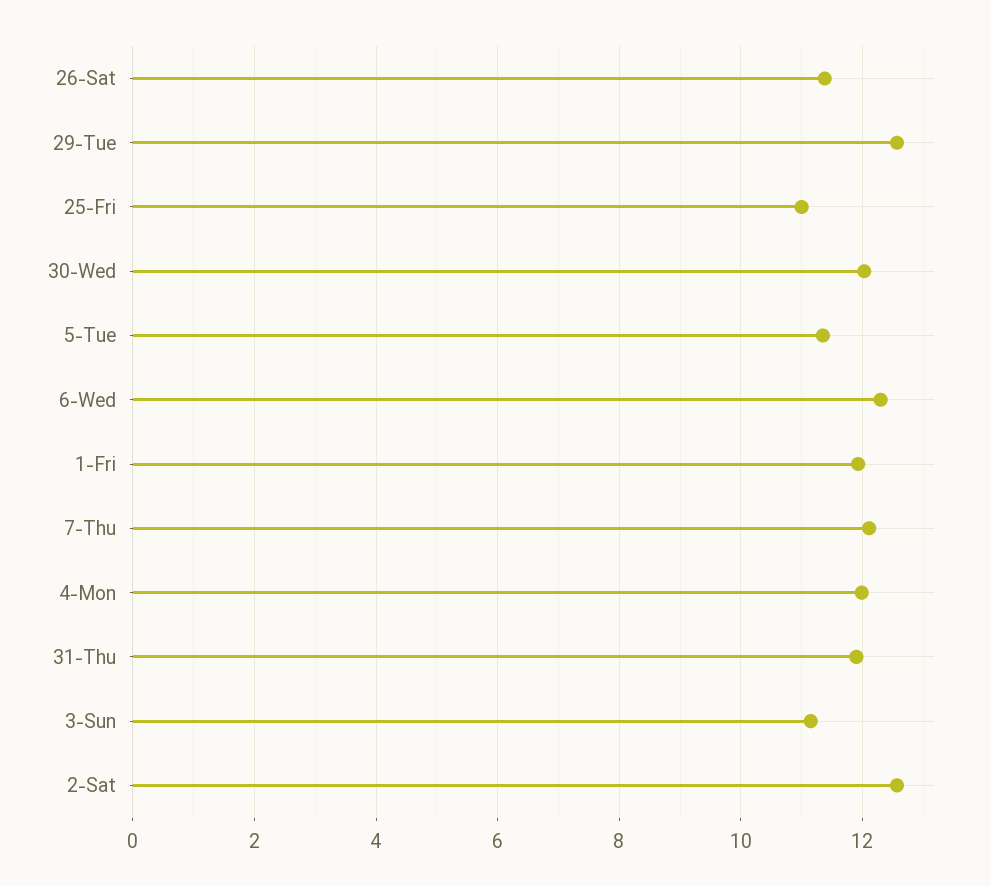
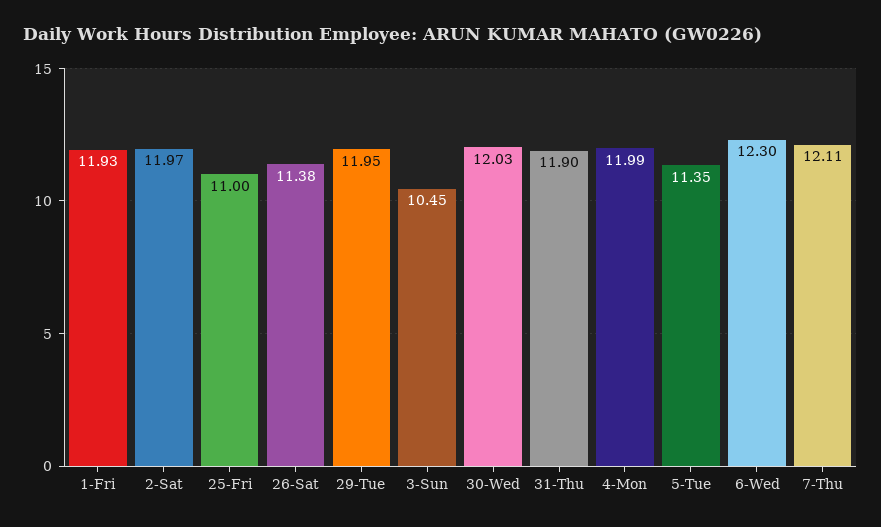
29-Tue: 12.6 -> 11.95
3-Sun: 11.2 -> 10.45
2-Sat: 12.6 -> 11.97

